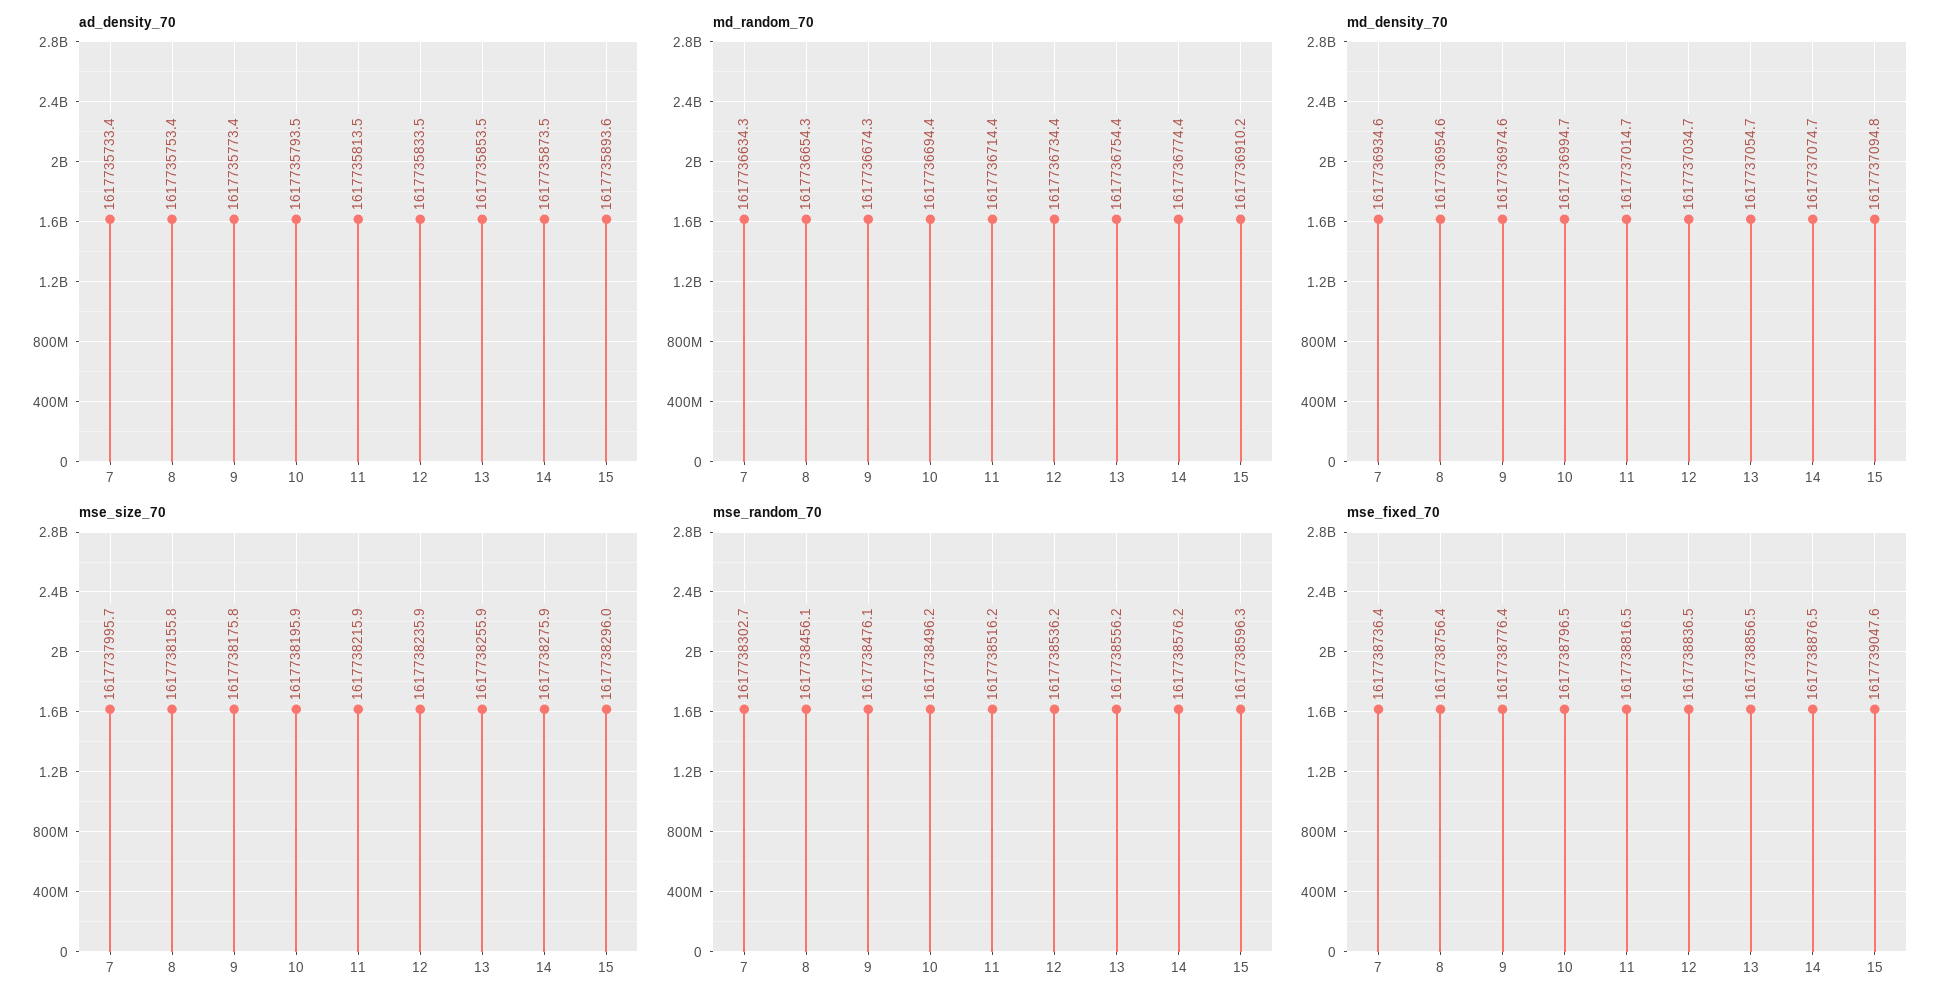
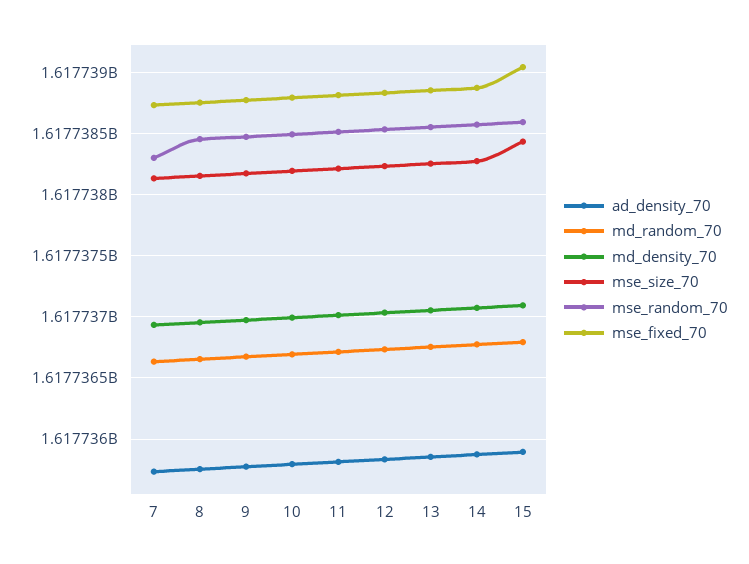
md_random_70, 15: 1617736910.2 -> 1617736800
mse_size_70, 7: 1617737995.7 -> 1617738150
mse_size_70, 15: 1617738296 -> 1617738450

